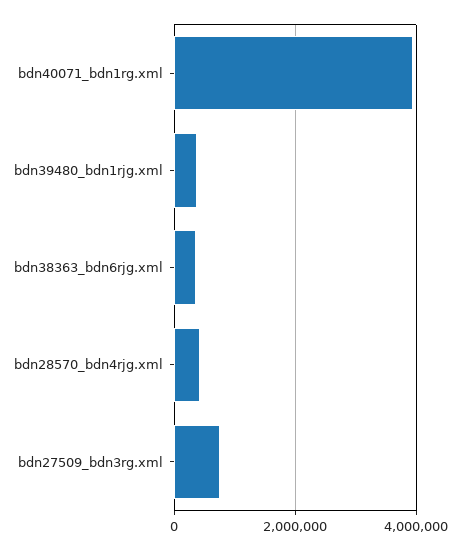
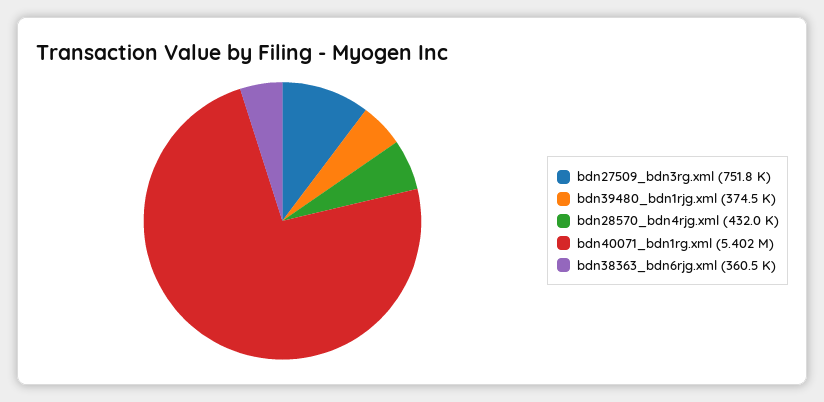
bdn40071_bdn1rg.xml: 4000000 -> 5402000

